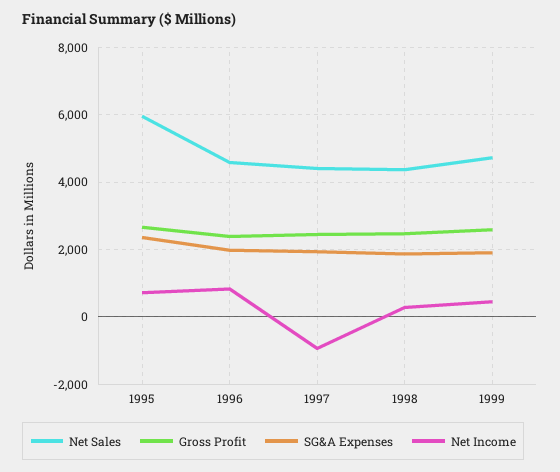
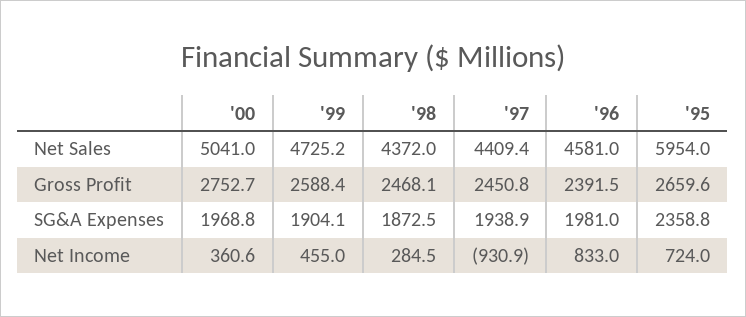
Net Sales, '00: none -> 5041
Gross Profit, '00: none -> 2752.7
SG&A Expenses, '00: none -> 1968.8
Net Income, '00: none -> 360.6

